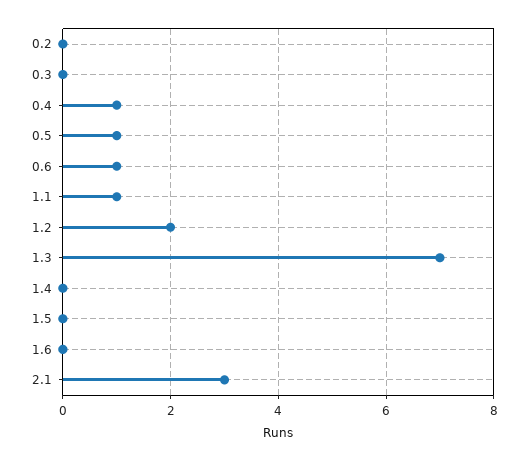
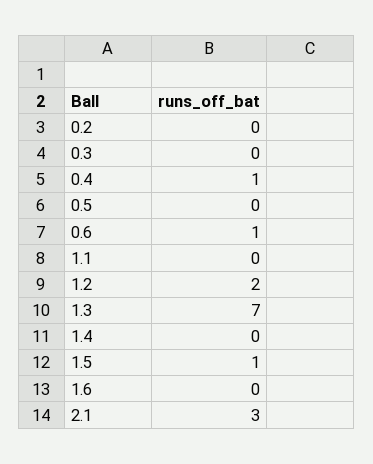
0.5: 1 -> 0
1.1: 1 -> 0
1.5: 0 -> 1

